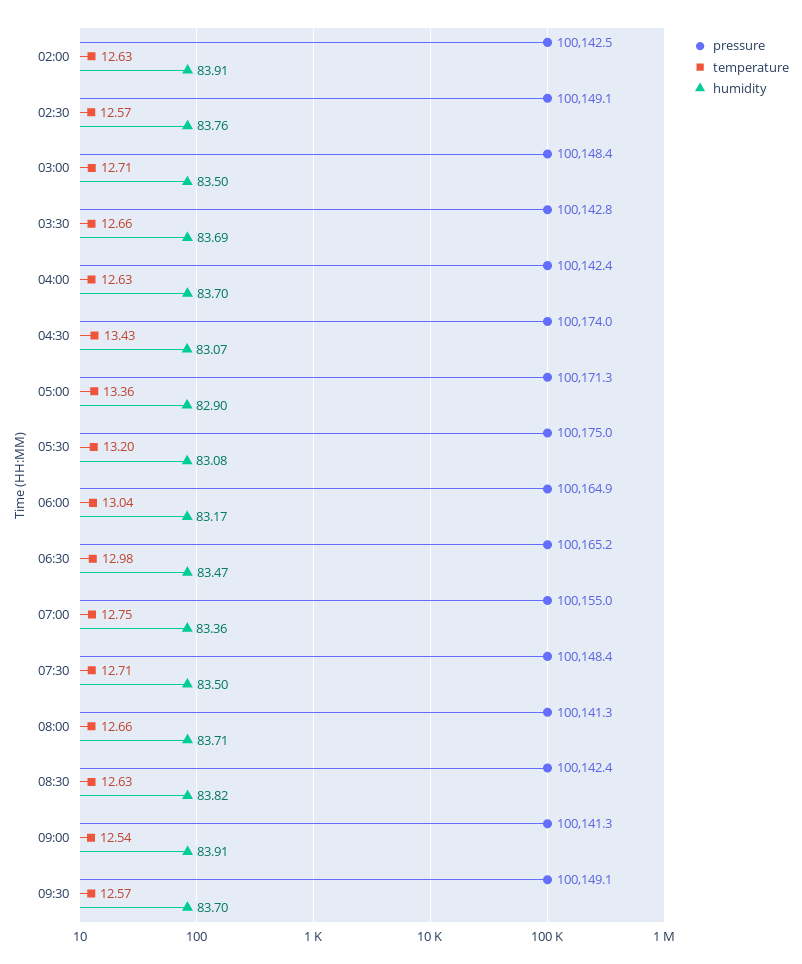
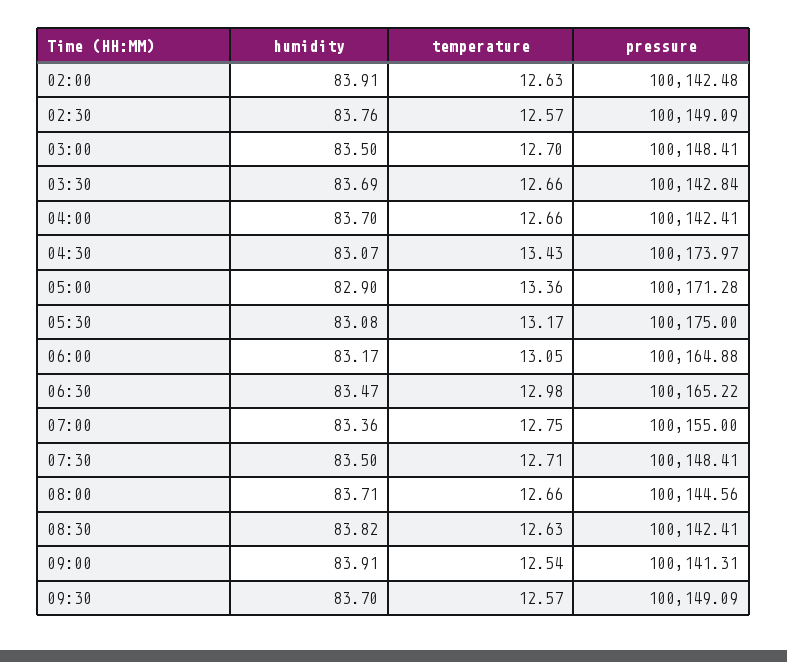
temperature, 03:00: 12.71 -> 12.7
temperature, 04:00: 12.63 -> 12.66
temperature, 05:30: 13.2 -> 13.17
temperature, 06:00: 13.04 -> 13.05
pressure, 08:00: 100141.3 -> 100144.56

